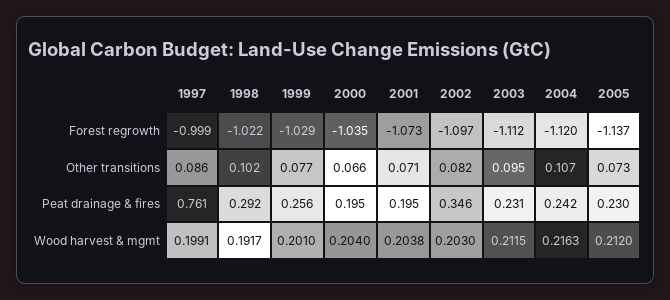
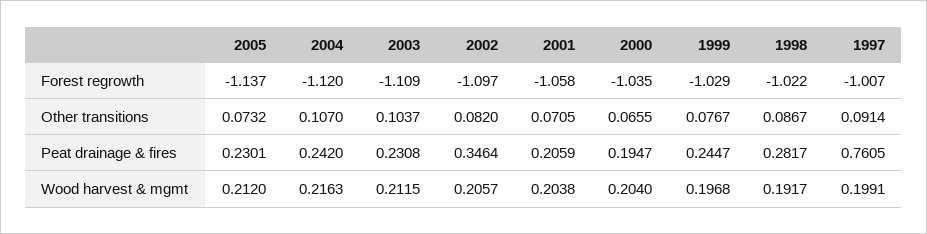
1997, Forest regrowth: -0.999 -> -1.007
2001, Forest regrowth: -1.073 -> -1.058
2003, Forest regrowth: -1.112 -> -1.109
1997, Other transitions: 0.086 -> 0.0914
1998, Other transitions: 0.102 -> 0.0867
2003, Other transitions: 0.095 -> 0.1037
1998, Peat drainage & fires: 0.292 -> 0.2817
1999, Peat drainage & fires: 0.256 -> 0.2447
2001, Peat drainage & fires: 0.195 -> 0.2059
1999, Wood harvest & mgmt: 0.201 -> 0.1968
2002, Wood harvest & mgmt: 0.203 -> 0.2057

